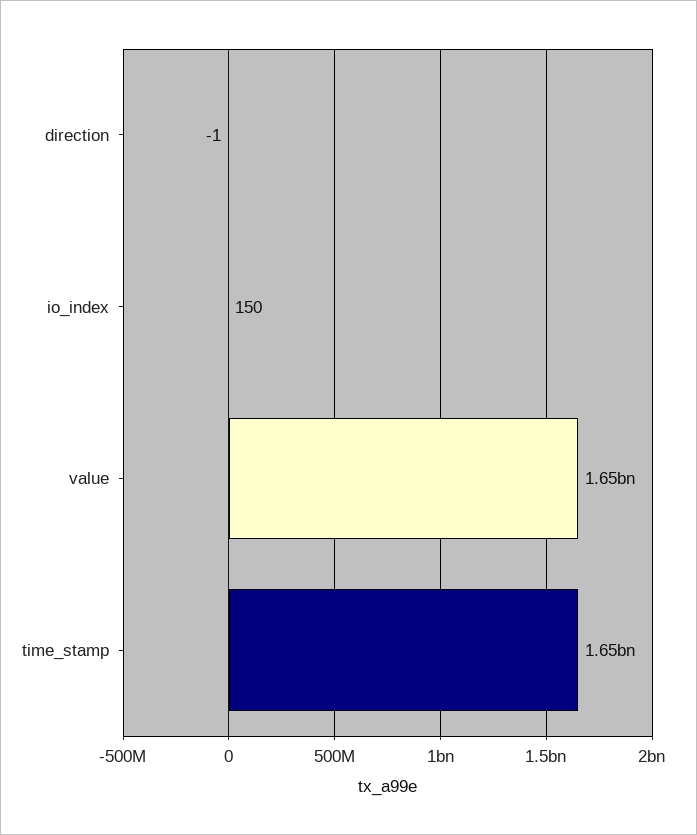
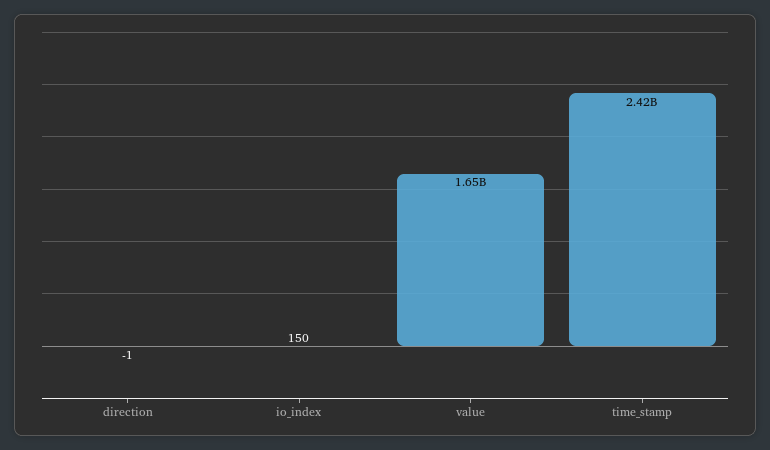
time_stamp: 1650000000 -> 2420000000

